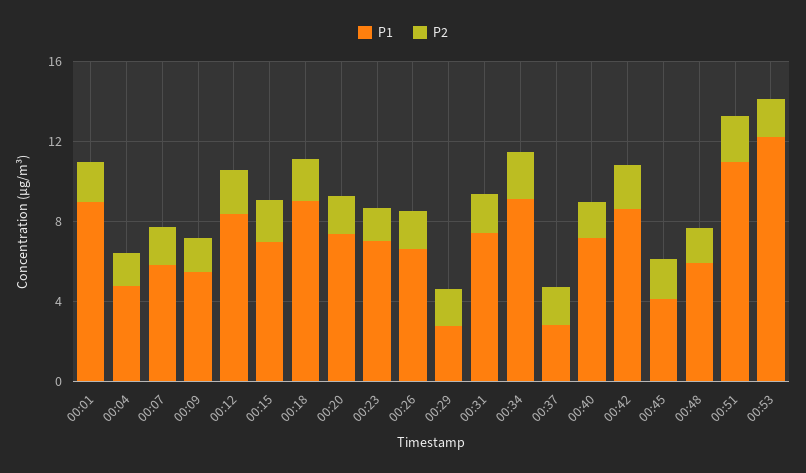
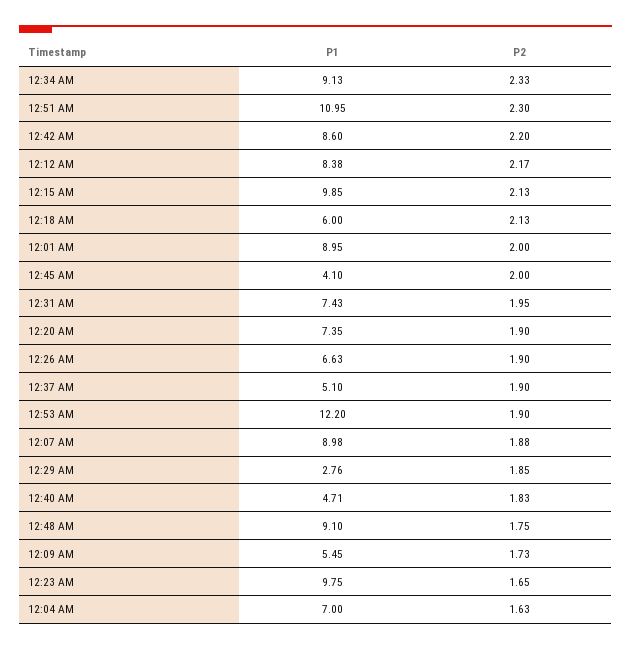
P1, 00:04: 5 -> 7
P1, 00:07: 6 -> 8.98
P1, 00:15: 7 -> 9.85
P1, 00:18: 9 -> 6
P1, 00:23: 7 -> 9.75
P1, 00:37: 3 -> 5.1
P1, 00:40: 7 -> 4.71
P1, 00:48: 6 -> 9.1

